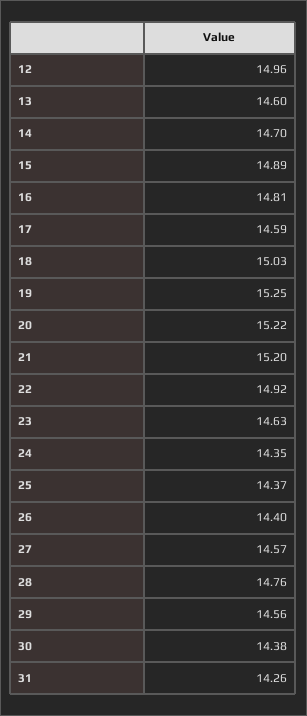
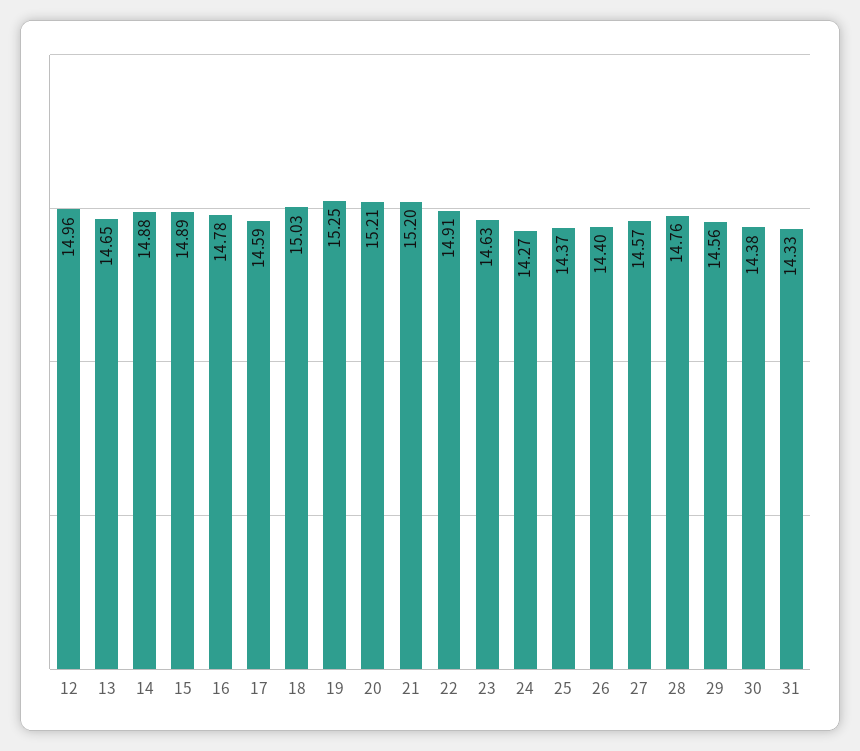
13: 14.6 -> 14.65
14: 14.7 -> 14.88
16: 14.81 -> 14.78
20: 15.22 -> 15.21
22: 14.92 -> 14.91
24: 14.35 -> 14.27
31: 14.26 -> 14.33

